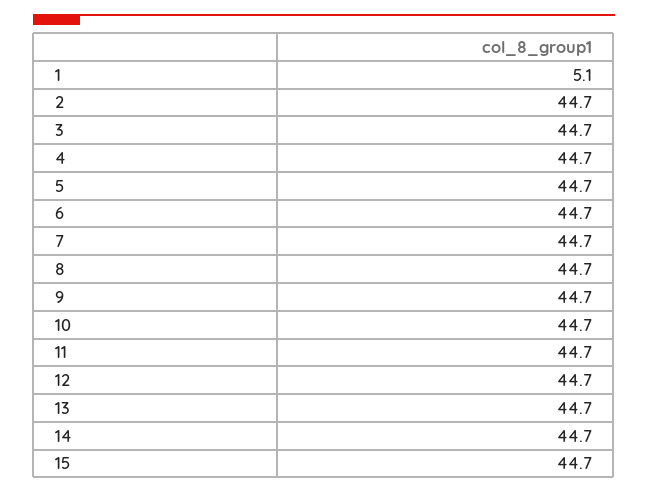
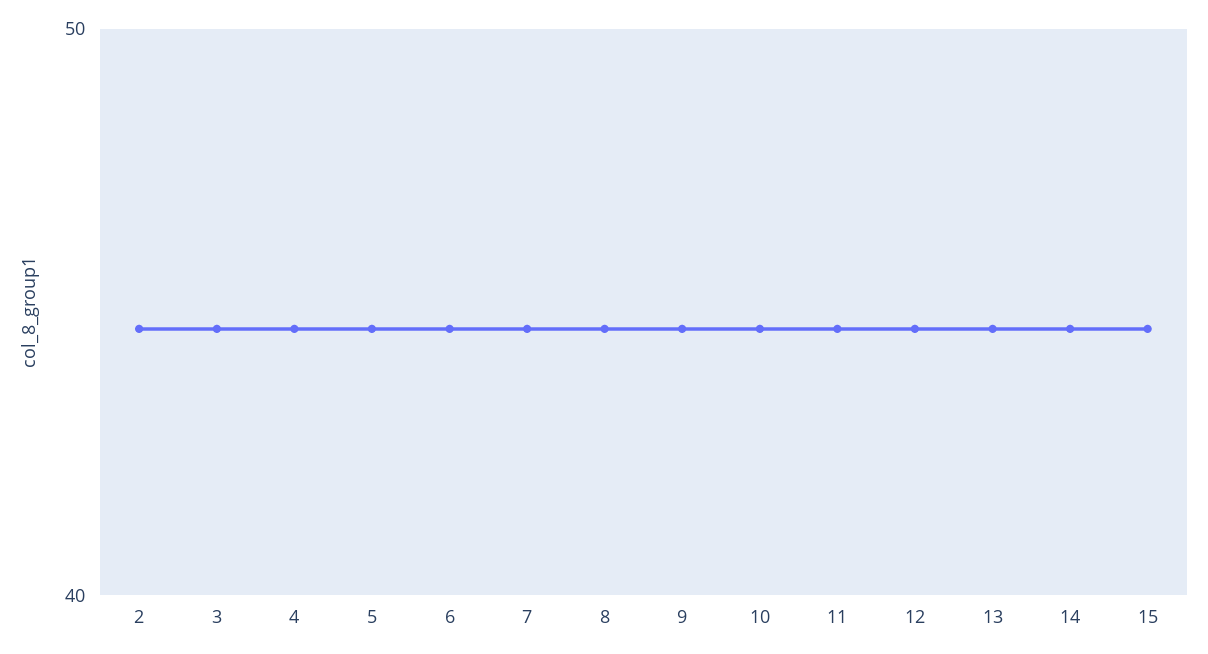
1: 5.1 -> none

